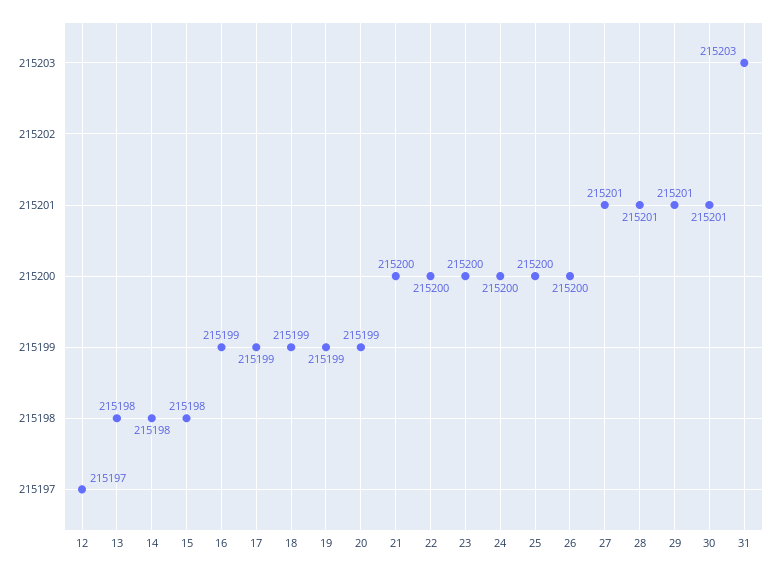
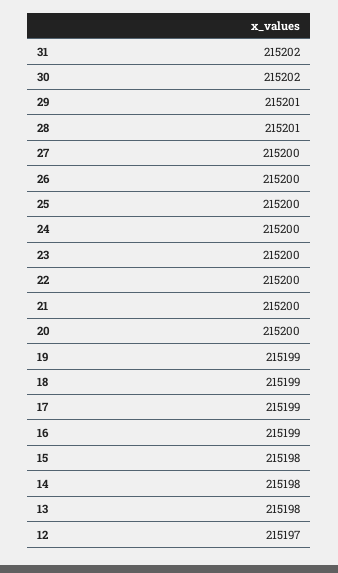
20: 215199 -> 215200
27: 215201 -> 215200
30: 215201 -> 215202
31: 215203 -> 215202

